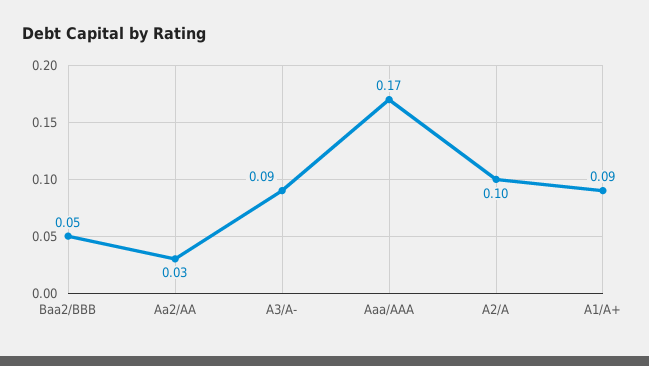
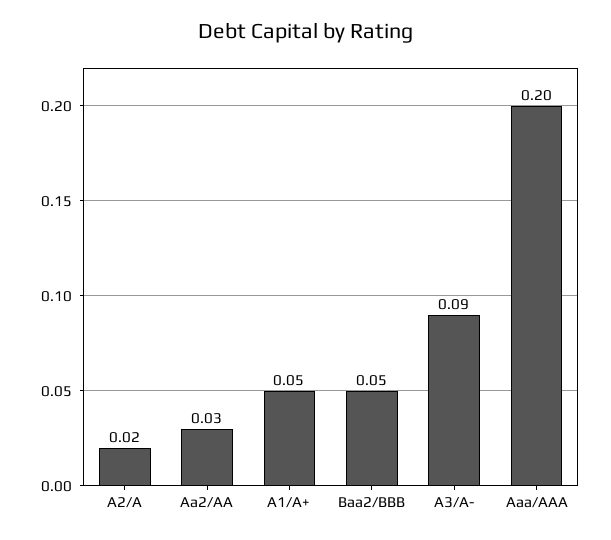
Aaa/AAA: 0.17 -> 0.2
A2/A: 0.1 -> 0.02
A1/A+: 0.09 -> 0.05

